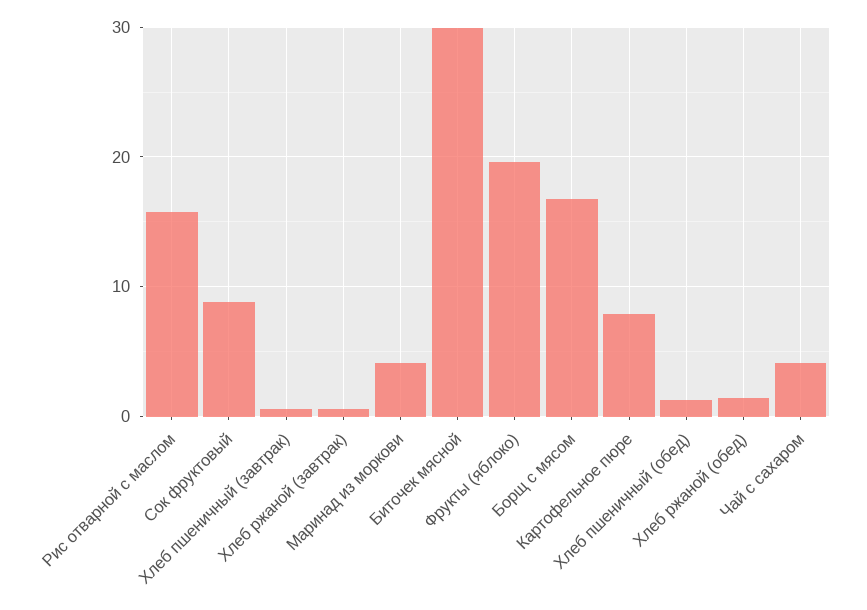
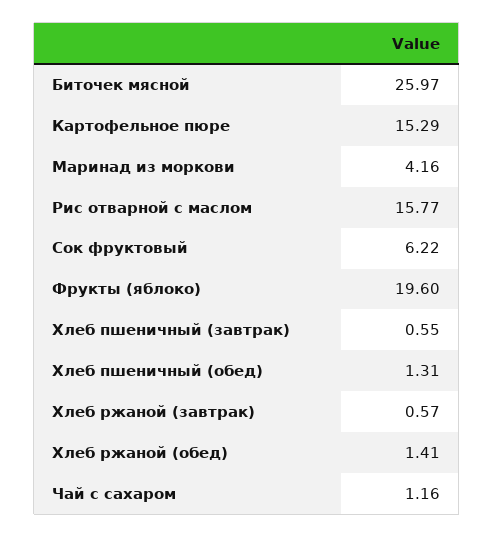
Сок фруктовый: 9 -> 6.22
Биточек мясной: 30 -> 25.97
Борщ с мясом: 17 -> none
Картофельное пюре: 8 -> 15.29
Чай с сахаром: 4 -> 1.16

